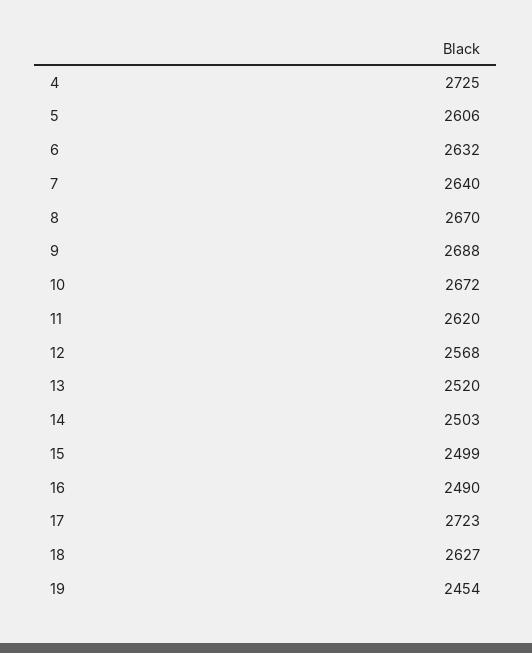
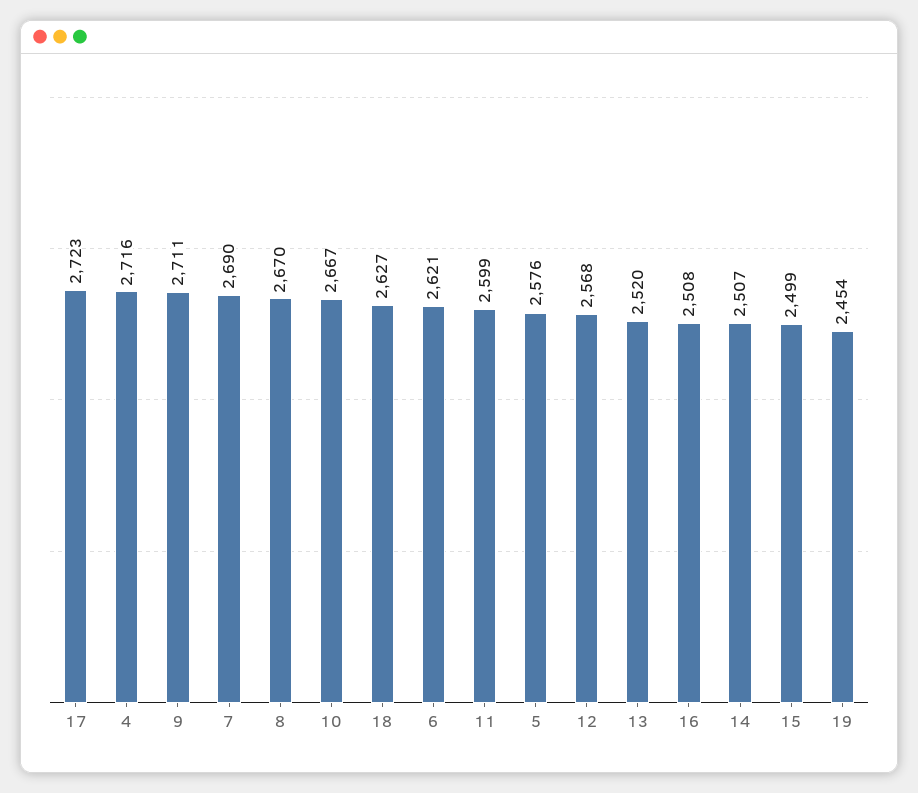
4: 2725 -> 2716
5: 2606 -> 2576
6: 2632 -> 2621
7: 2640 -> 2690
9: 2688 -> 2711
10: 2672 -> 2667
11: 2620 -> 2599
14: 2503 -> 2507
16: 2490 -> 2508

